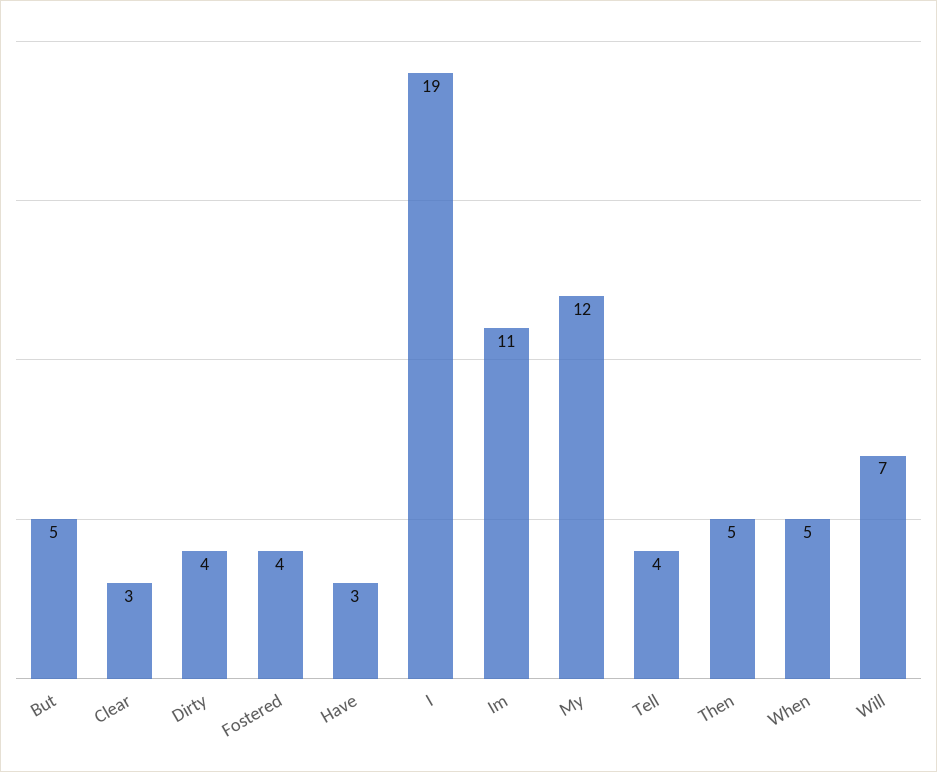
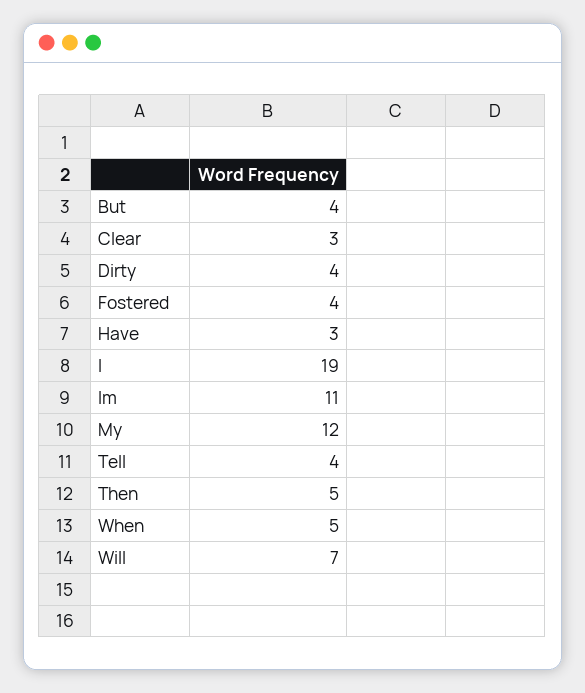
But: 5 -> 4

